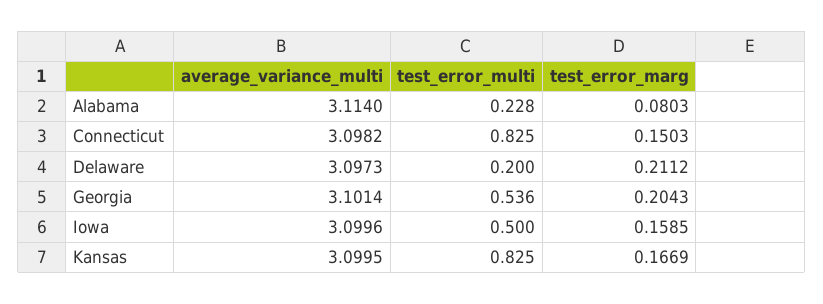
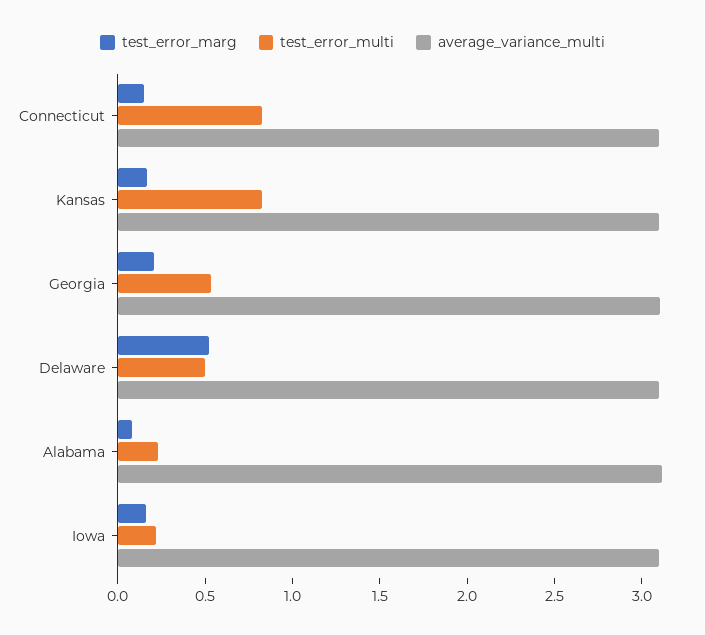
test_error_multi, Delaware: 0.2 -> 0.5
test_error_marg, Delaware: 0.2112 -> 0.5
test_error_multi, Iowa: 0.5 -> 0.2

